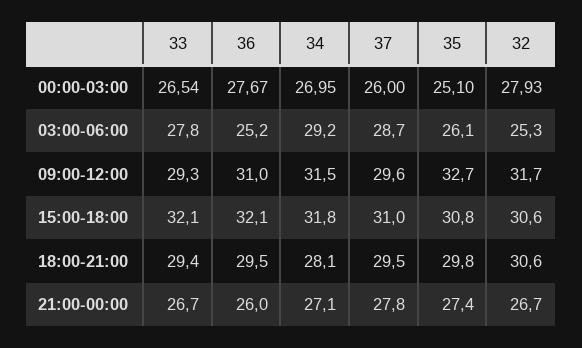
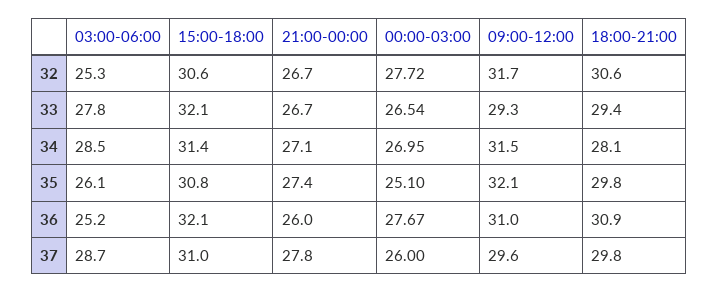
32, 00:00-03:00: 27.93 -> 27.72
34, 03:00-06:00: 29.2 -> 28.5
35, 09:00-12:00: 32.7 -> 32.1
34, 15:00-18:00: 31.8 -> 31.4
36, 18:00-21:00: 29.5 -> 30.9
37, 18:00-21:00: 29.5 -> 29.8

